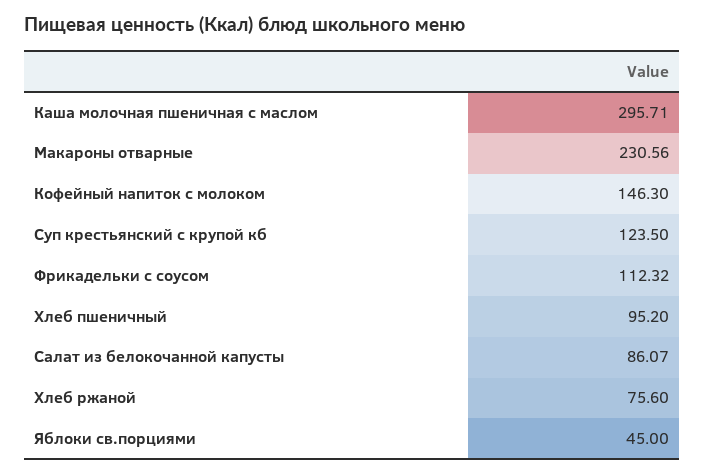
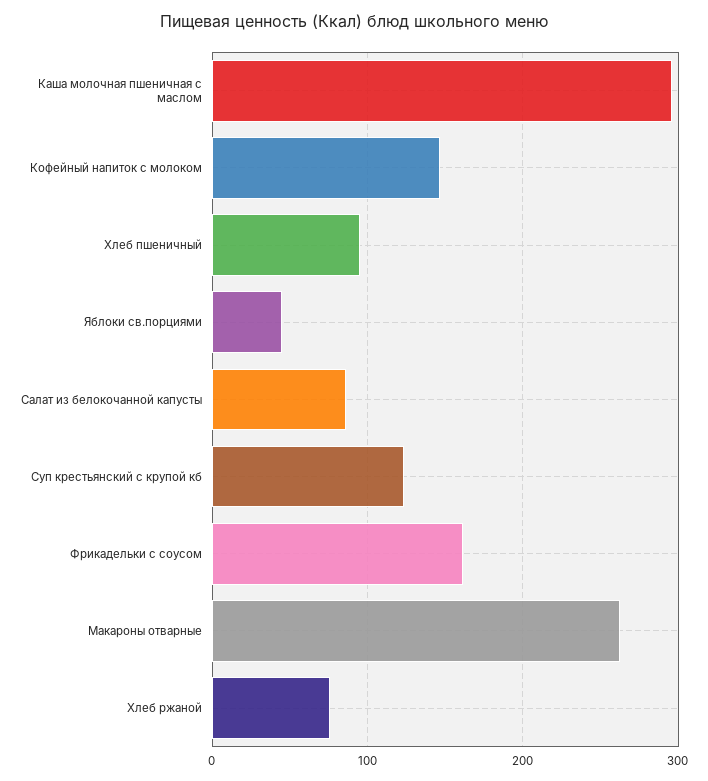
Макароны отварные: 230.56 -> 260
Фрикадельки с соусом: 112.32 -> 160

